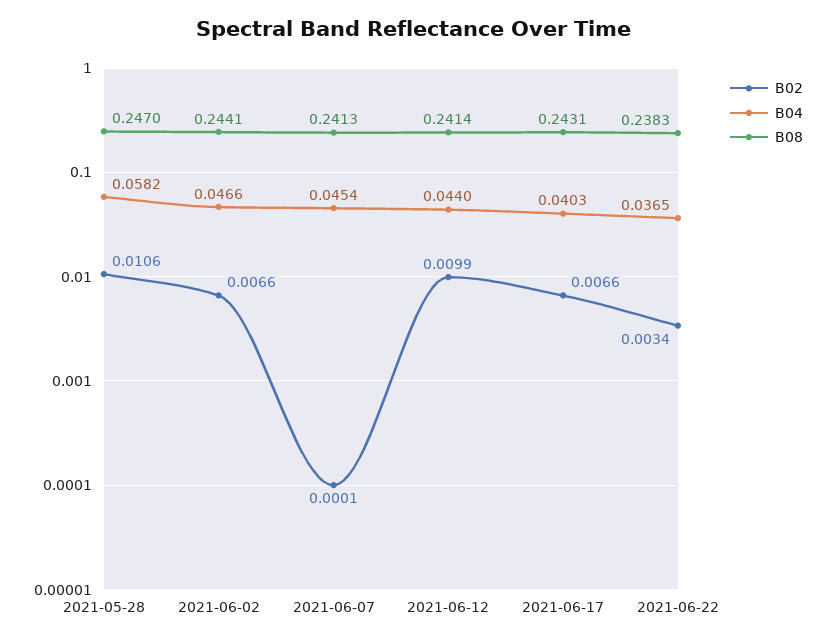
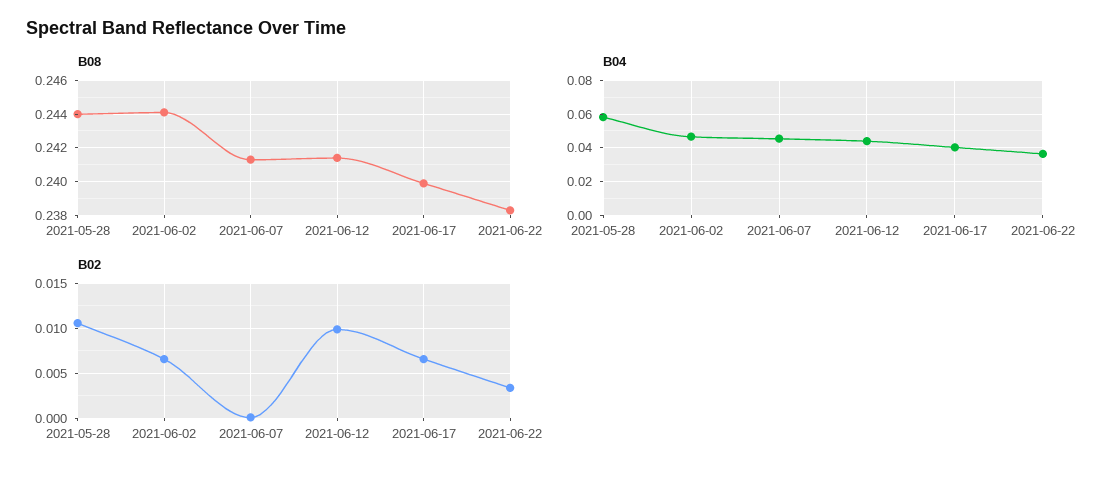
B08, 2021-05-28: 0.247 -> 0.244
B08, 2021-06-17: 0.2431 -> 0.24

